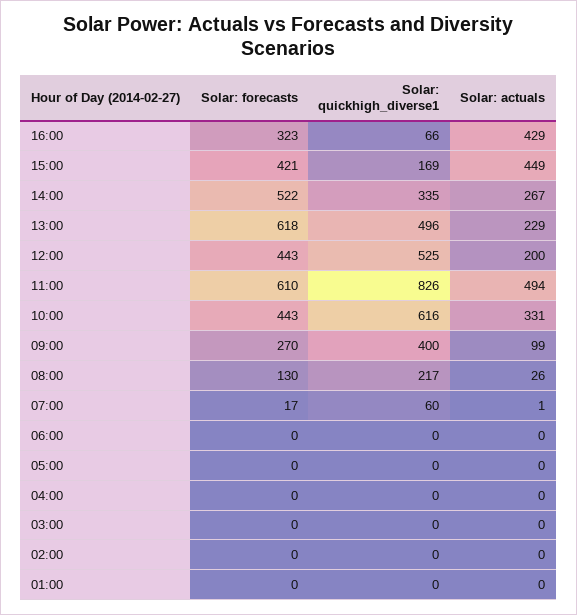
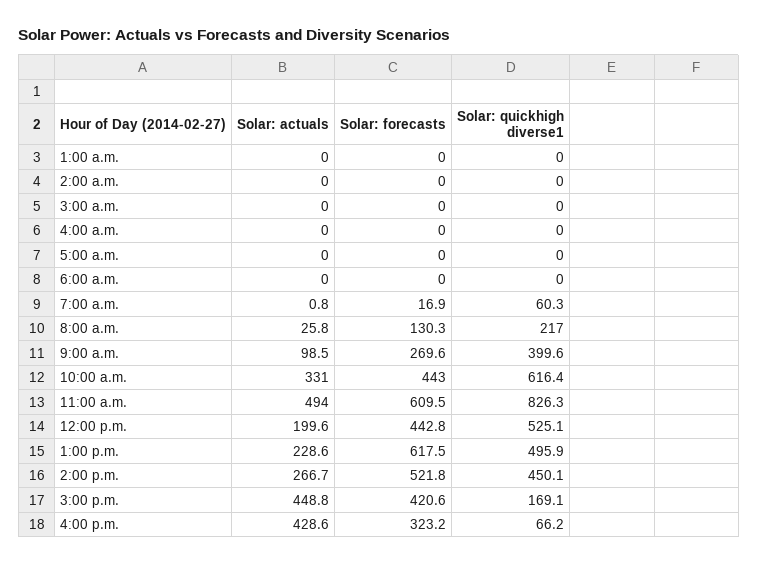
Solar: quickhigh_diverse1, 14:00: 335 -> 450.1

